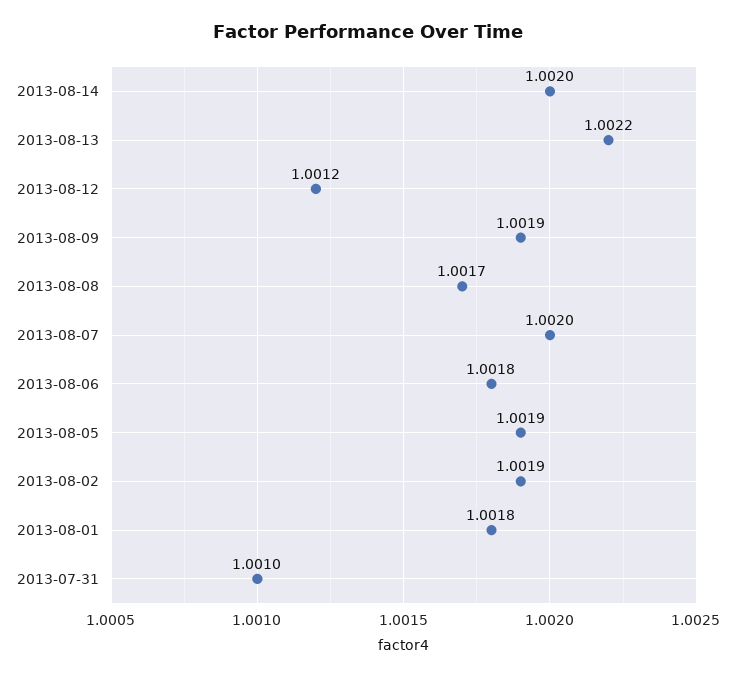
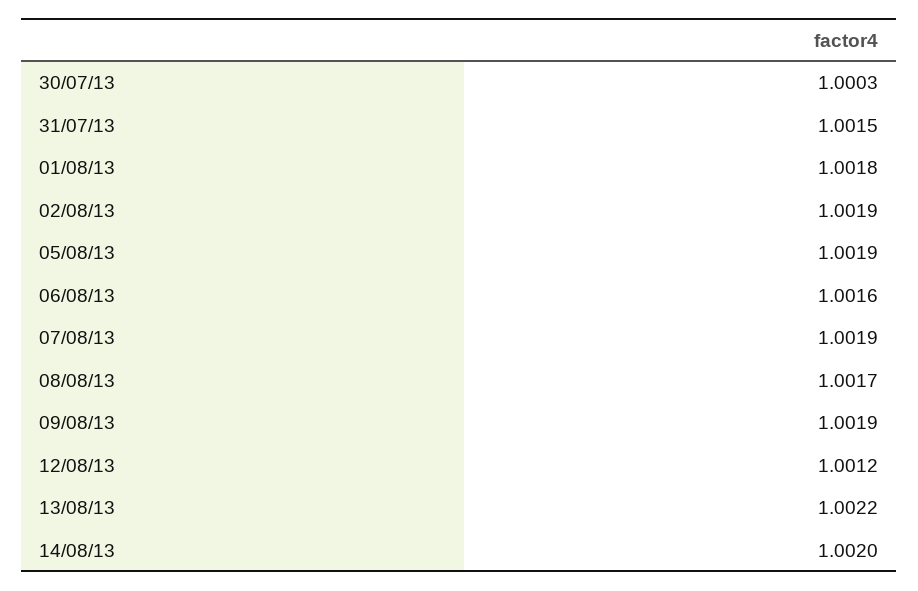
2013-08-07: 1.002 -> 1.0019
2013-08-06: 1.0018 -> 1.0016
2013-07-31: 1.001 -> 1.0015
30/07/13: none -> 1.0003

